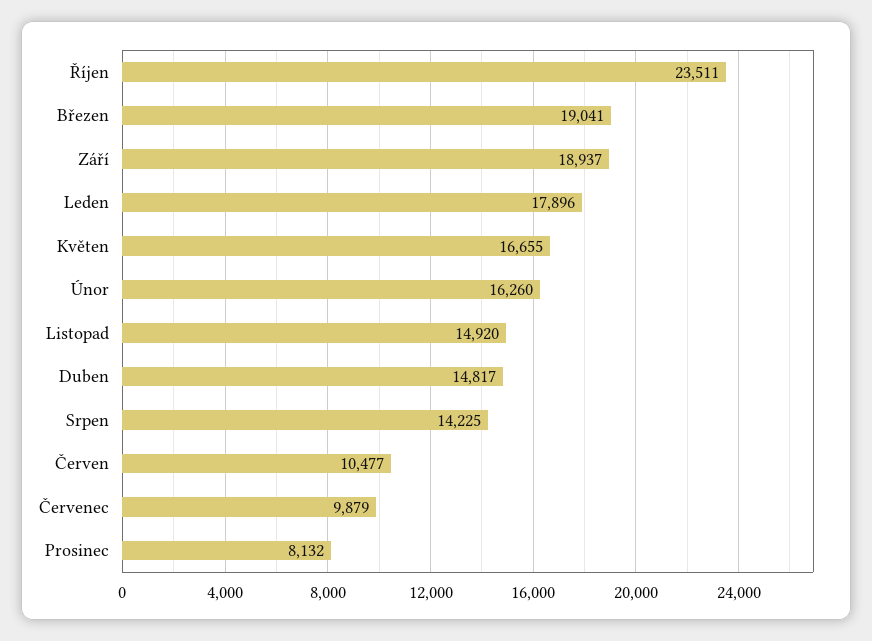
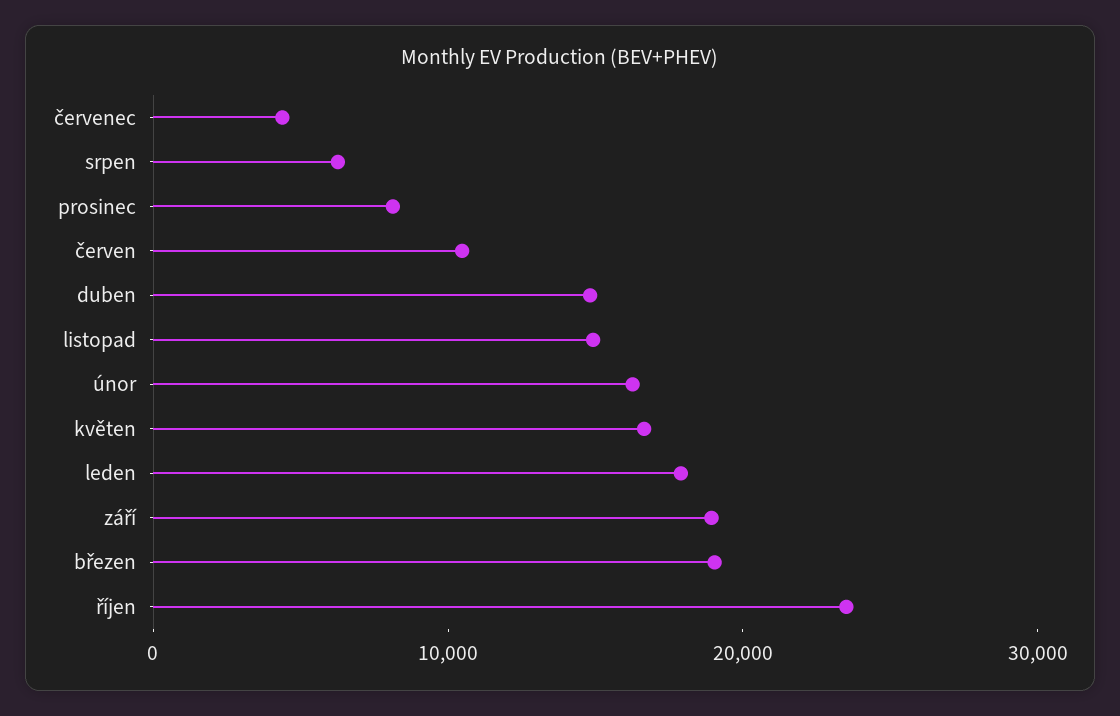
Srpen: 14225 -> 6000
Červenec: 9879 -> 4000

